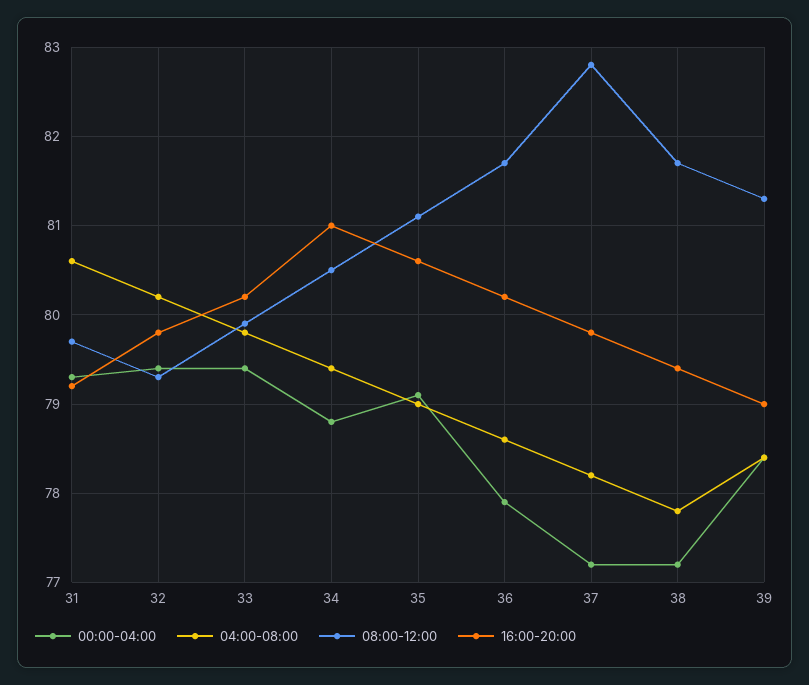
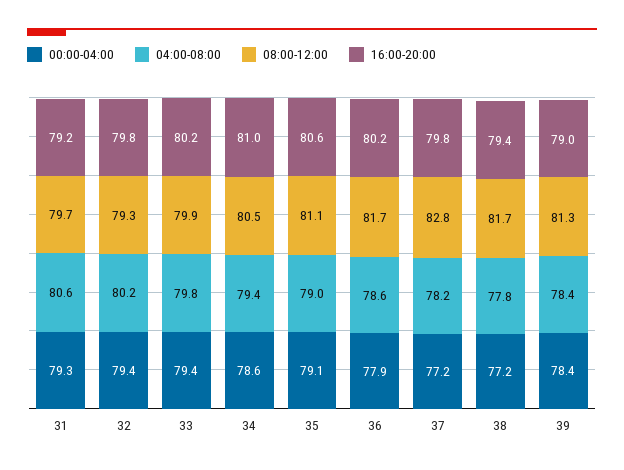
00:00-04:00, 34: 78.8 -> 78.6

